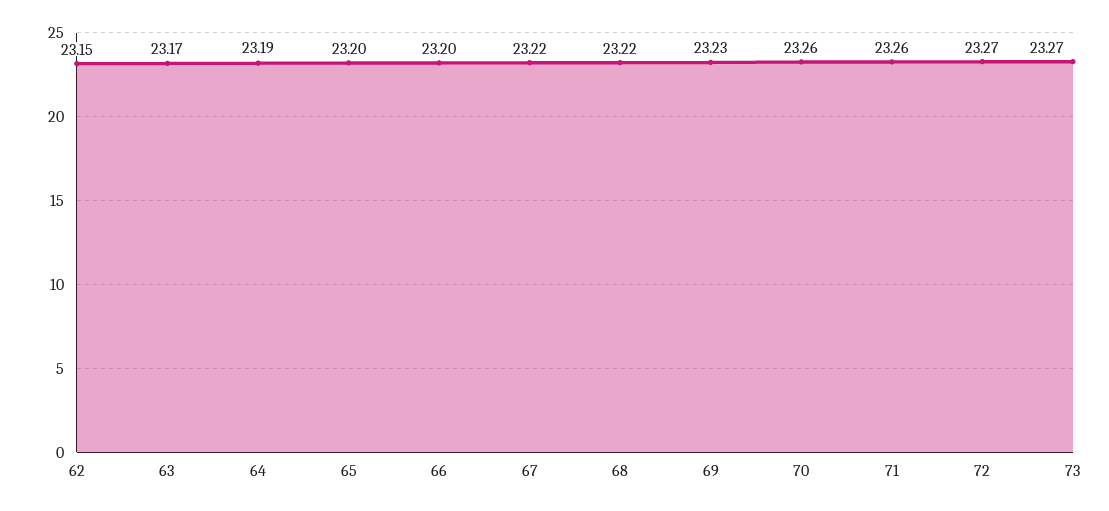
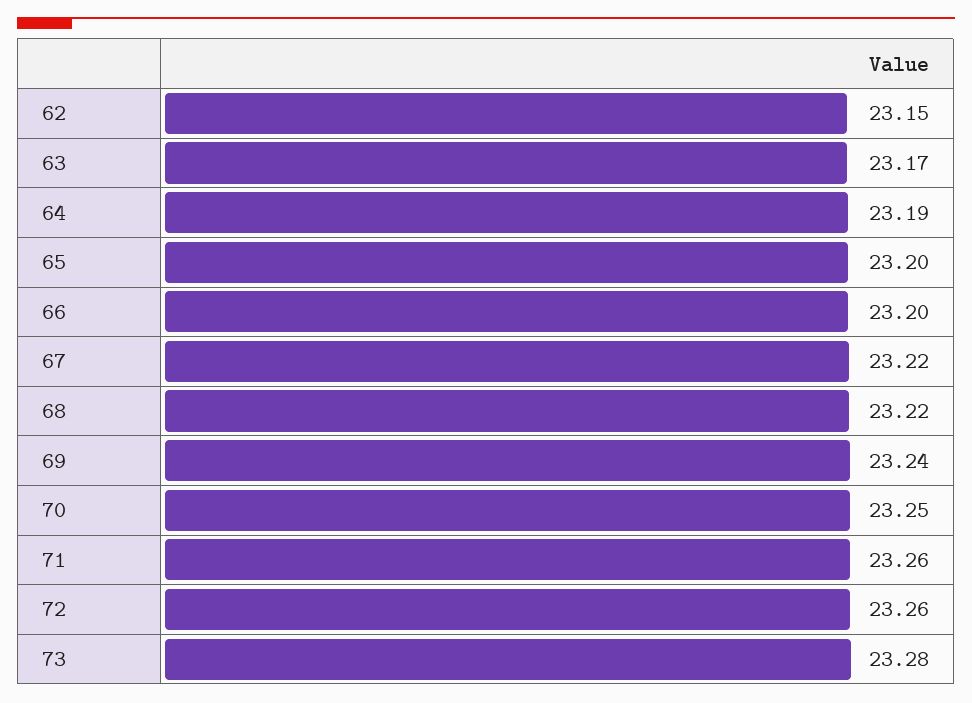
69: 23.23 -> 23.24
70: 23.26 -> 23.25
72: 23.27 -> 23.26
73: 23.27 -> 23.28

